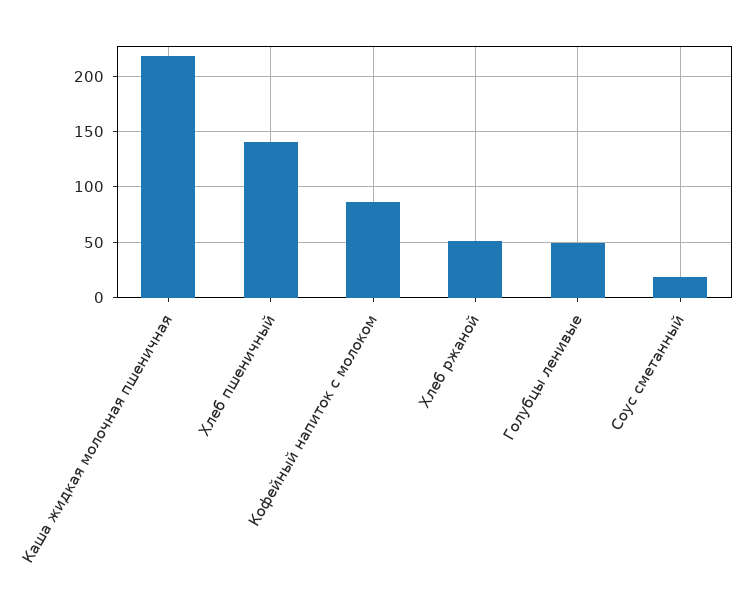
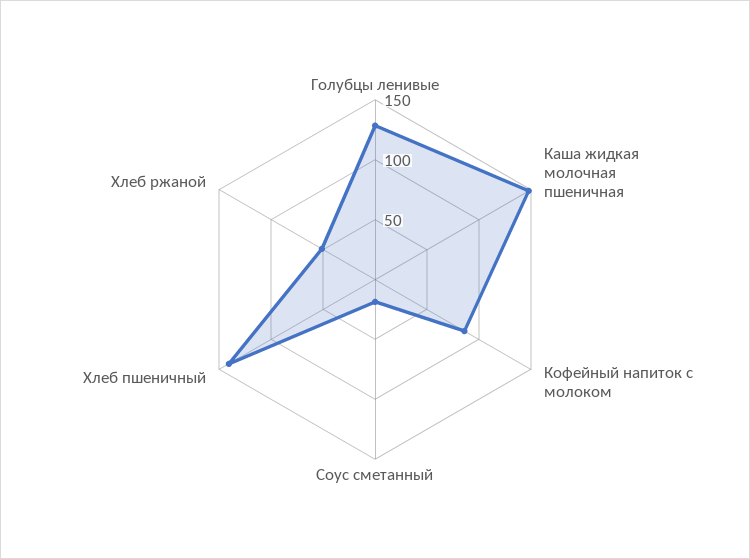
Каша жидкая молочная пшеничная: 220 -> 150
Голубцы ленивые: 50 -> 130

